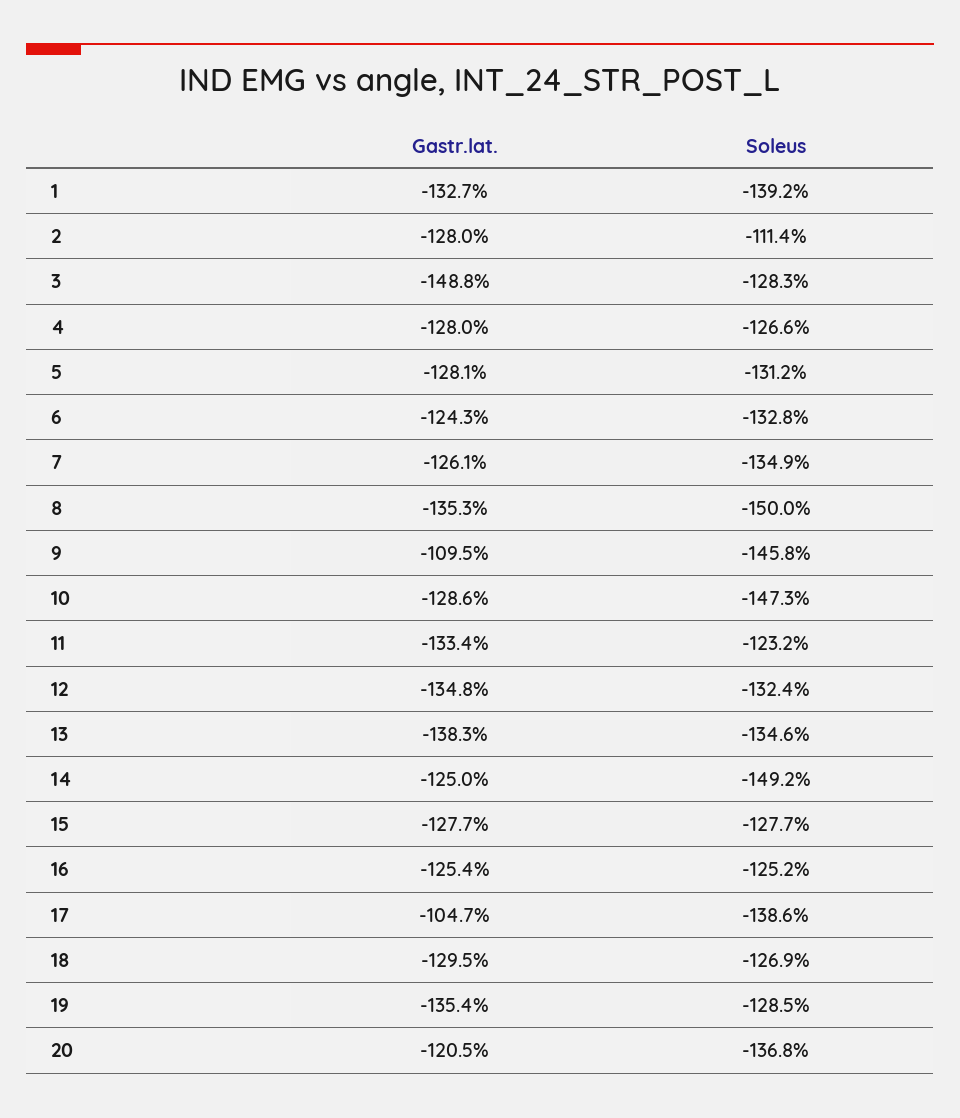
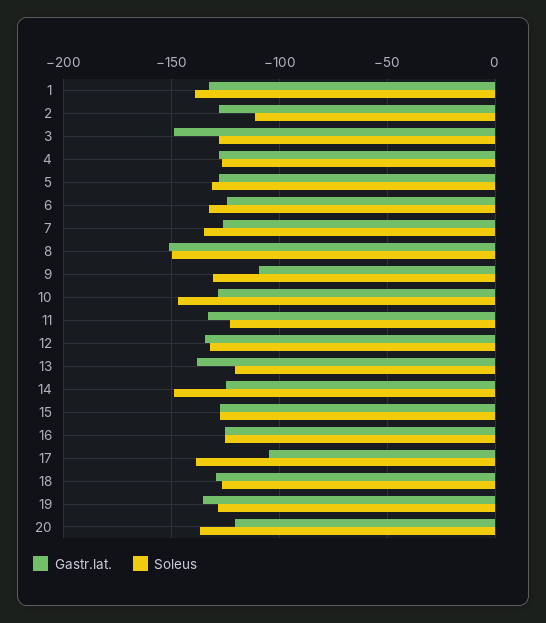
Gastr.lat., 8: -135.3 -> -150
Soleus, 9: -145.8 -> -130
Soleus, 13: -134.6 -> -120

